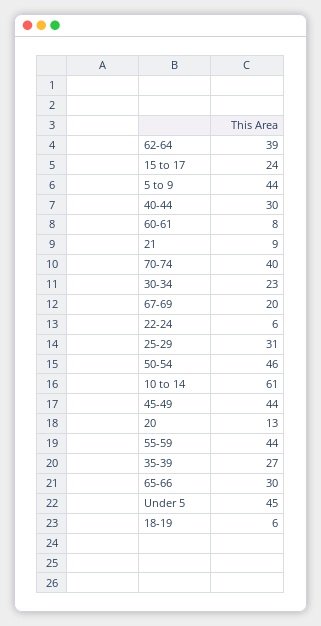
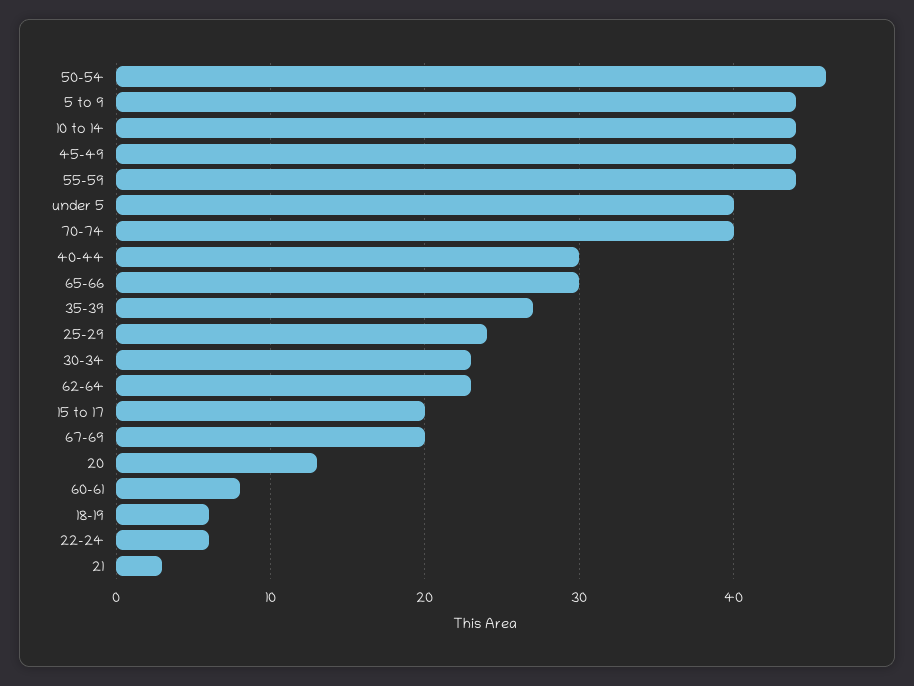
62-64: 39 -> 23
15 to 17: 24 -> 20
21: 9 -> 3
25-29: 31 -> 24
10 to 14: 61 -> 44
Under 5: 45 -> 40

